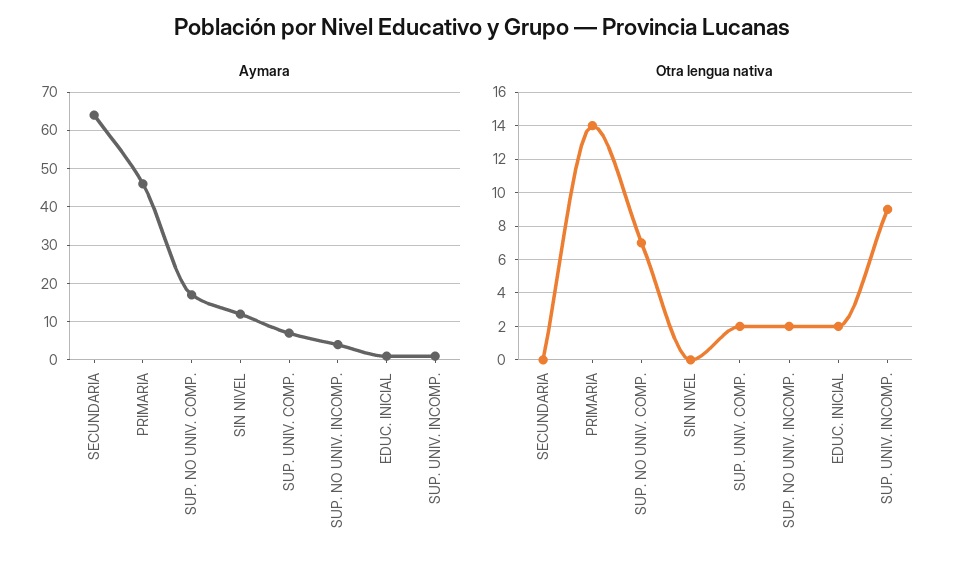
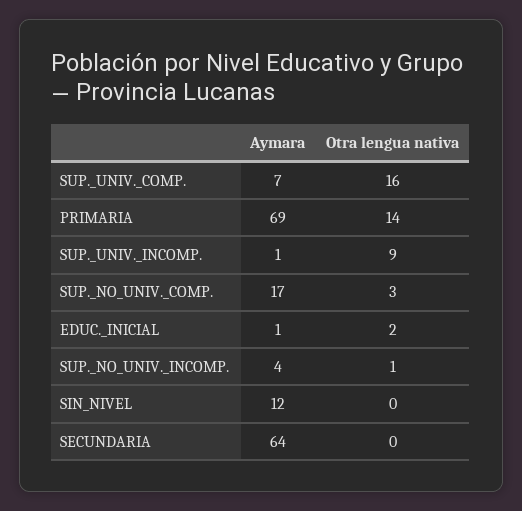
Aymara, PRIMARIA: 45 -> 69
Otra lengua nativa, SUP. NO UNIV. COMP.: 7 -> 3
Otra lengua nativa, SUP. UNIV. COMP.: 2 -> 16
Otra lengua nativa, SUP. NO UNIV. INCOMP.: 2 -> 1

